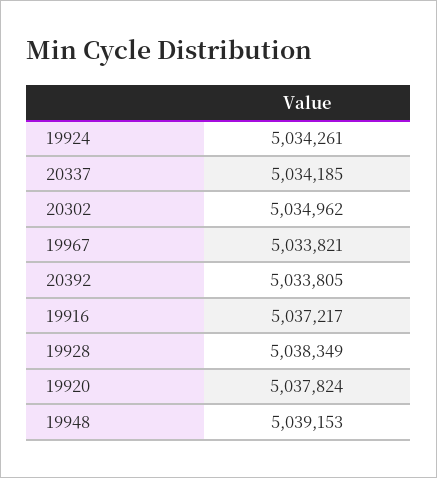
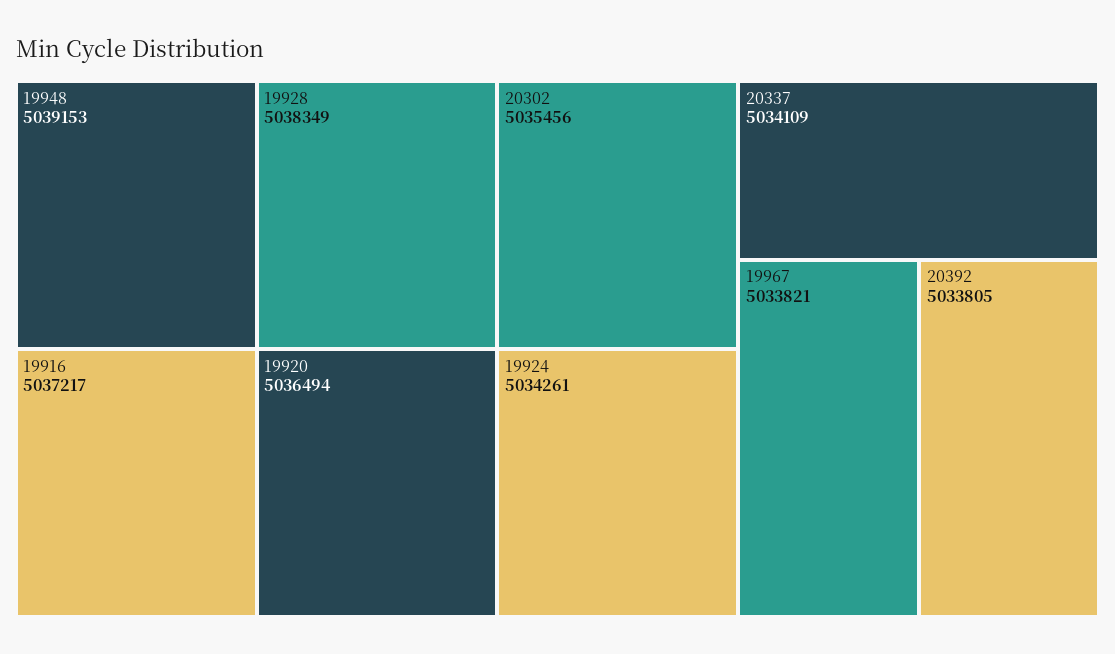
20337: 5034185 -> 5034109
20302: 5034962 -> 5035456
19920: 5037824 -> 5036494

